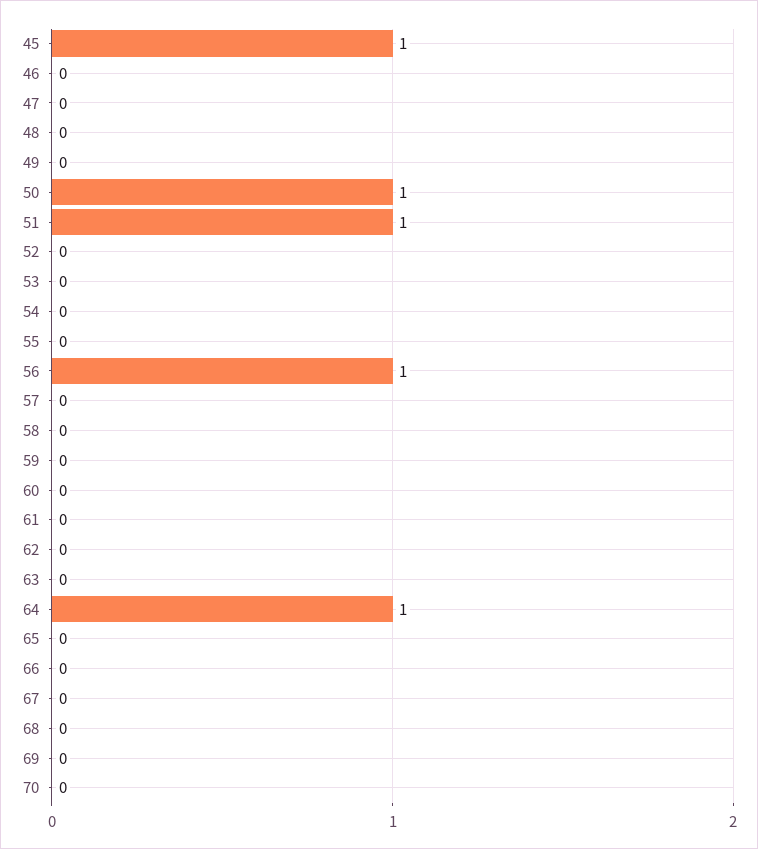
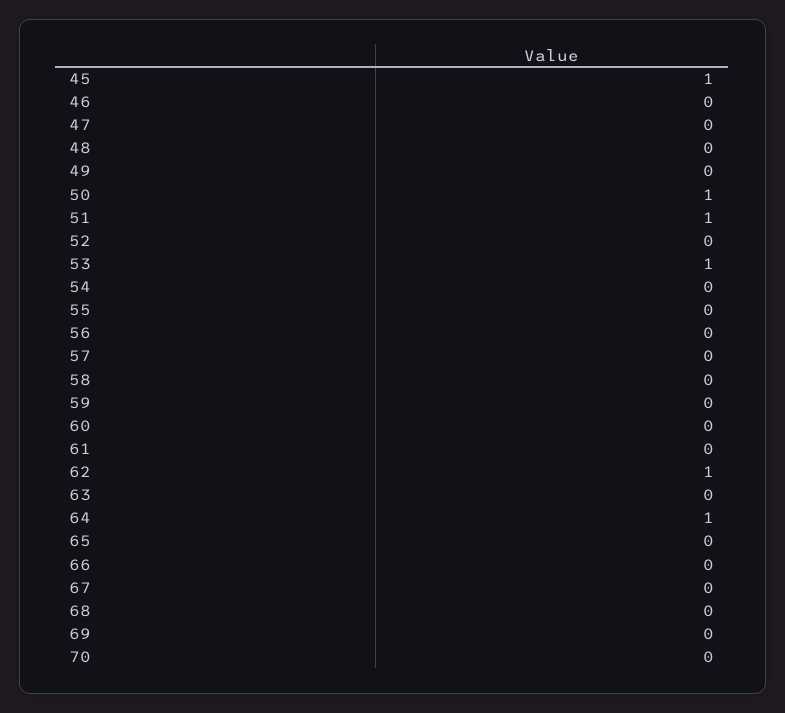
53: 0 -> 1
56: 1 -> 0
62: 0 -> 1

